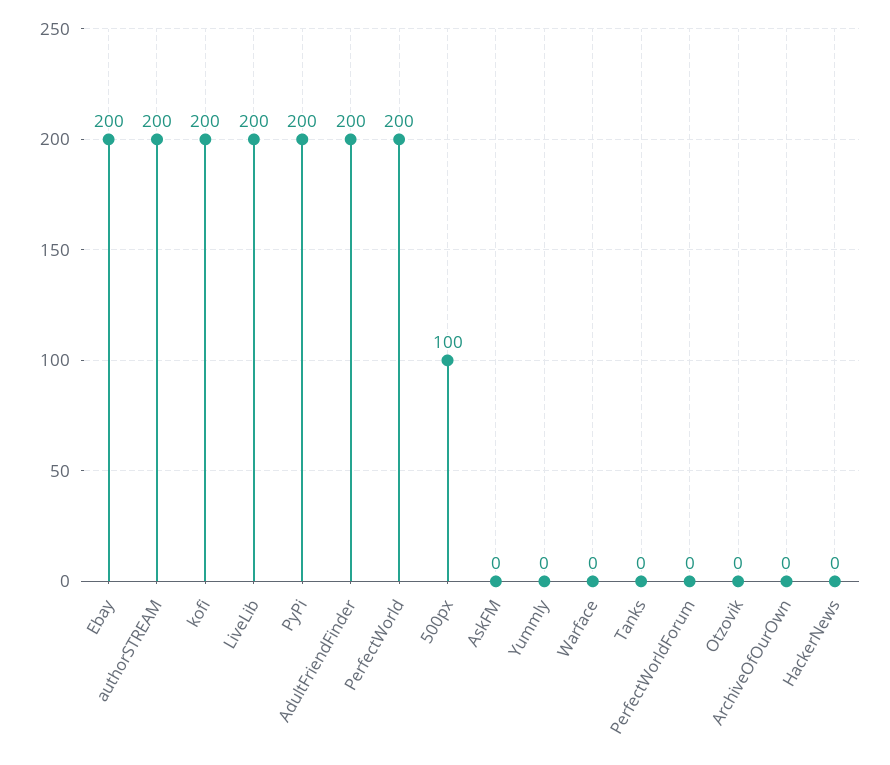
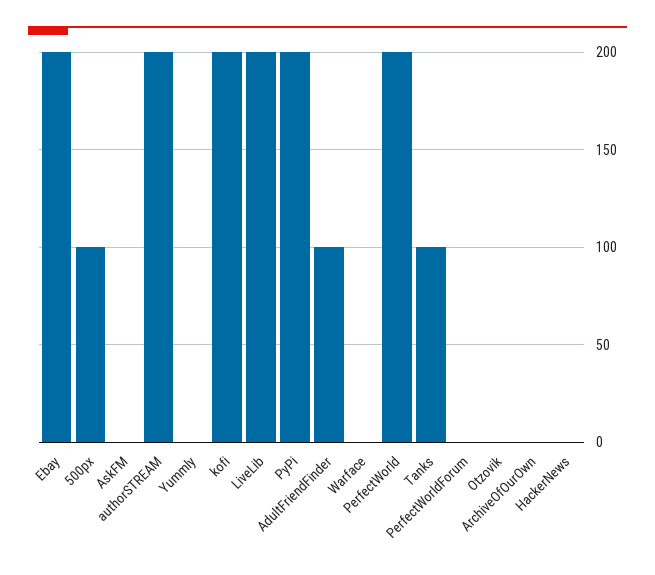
AdultFriendFinder: 200 -> 100
Tanks: 0 -> 100

